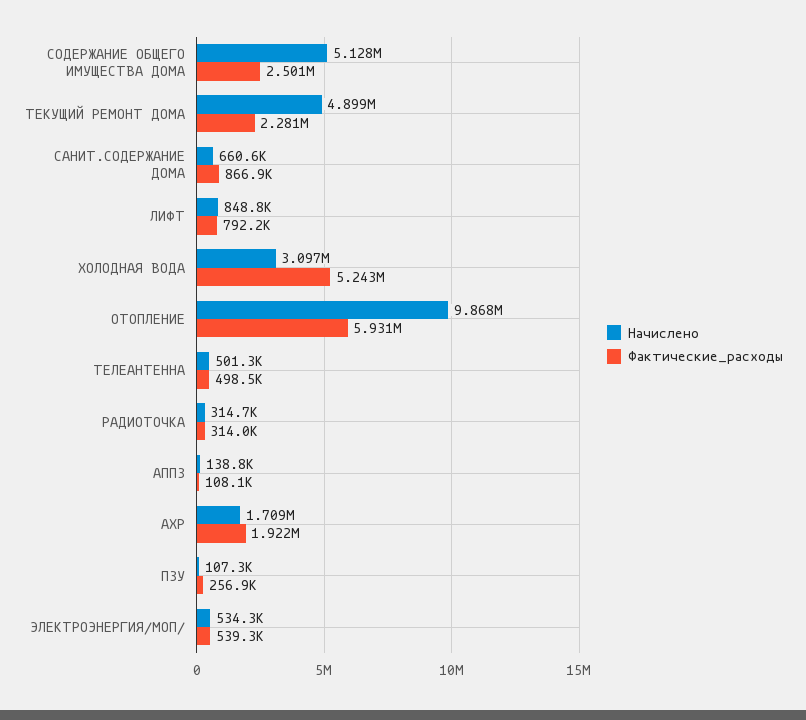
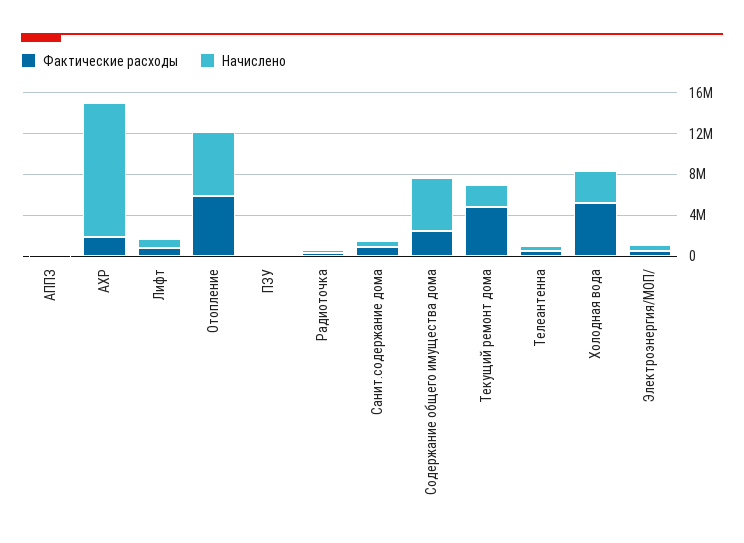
Начислено, ТЕКУЩИЙ РЕМОНТ ДОМА: 4899000 -> 2000000
Фактические_расходы, ТЕКУЩИЙ РЕМОНТ ДОМА: 2281000 -> 5000000
Начислено, ОТОПЛЕНИЕ: 9868000 -> 6000000
Начислено, АХР: 1709000 -> 13000000

